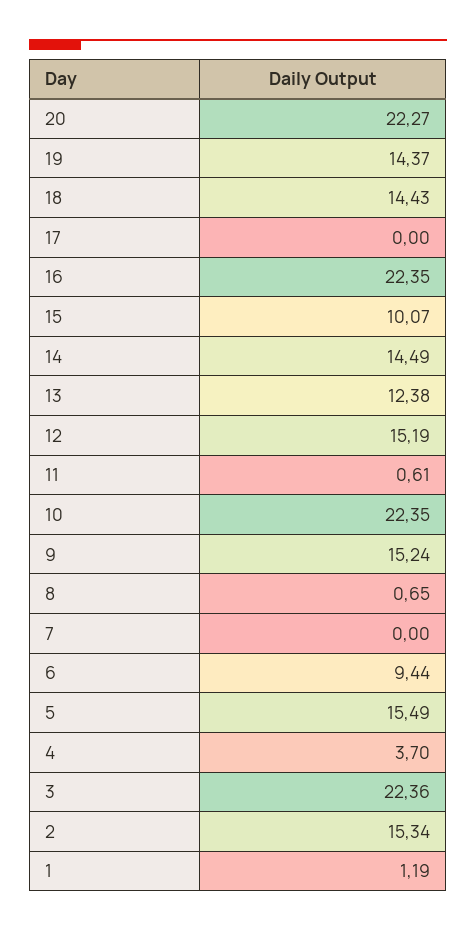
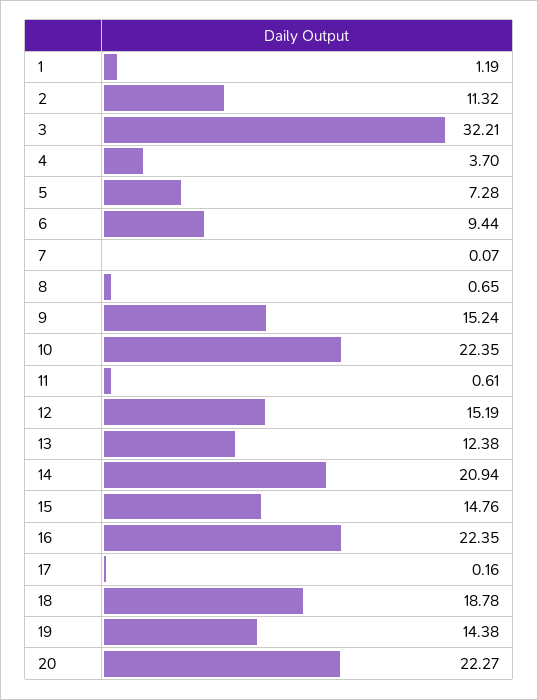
19: 14.37 -> 14.38
18: 14.43 -> 18.78
17: 0 -> 0.16
15: 10.07 -> 14.76
14: 14.49 -> 20.94
7: 0 -> 0.07
5: 15.49 -> 7.28
3: 22.36 -> 32.21
2: 15.34 -> 11.32

